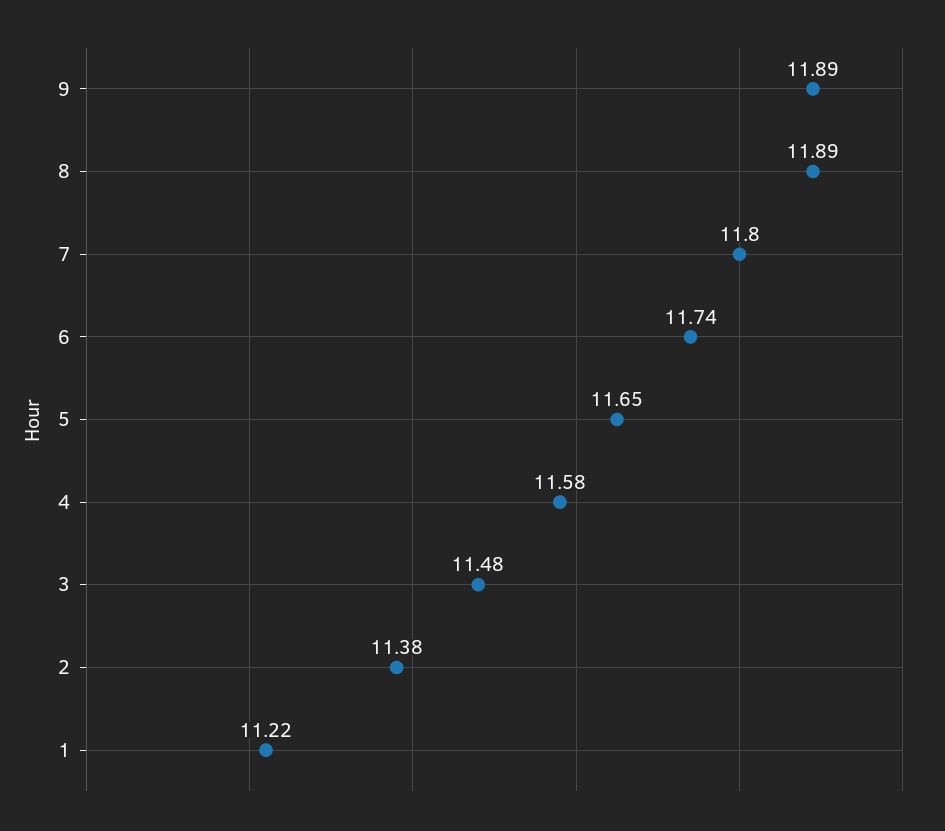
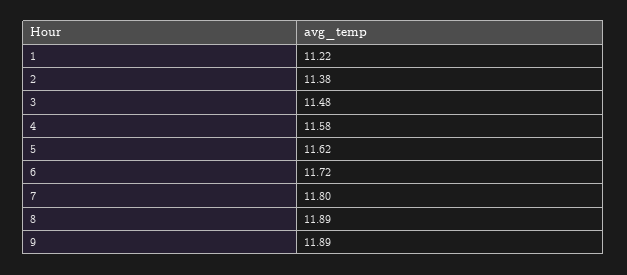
6: 11.74 -> 11.72
5: 11.65 -> 11.62

